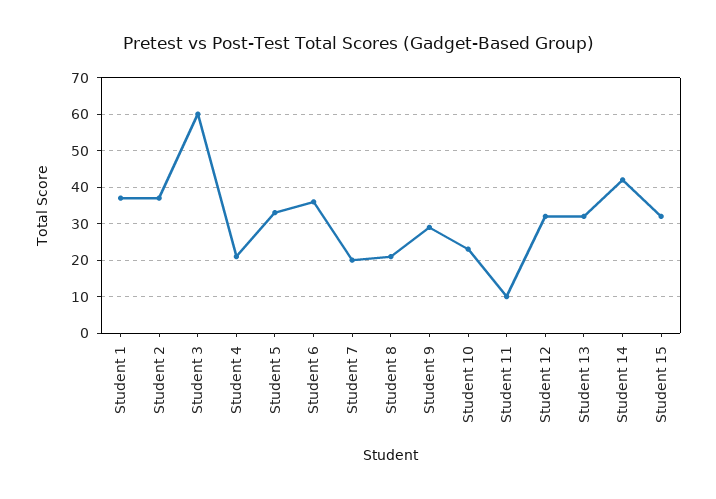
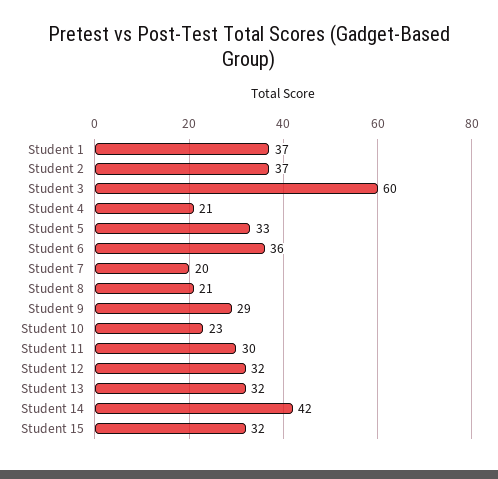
Student 11: 10 -> 30

